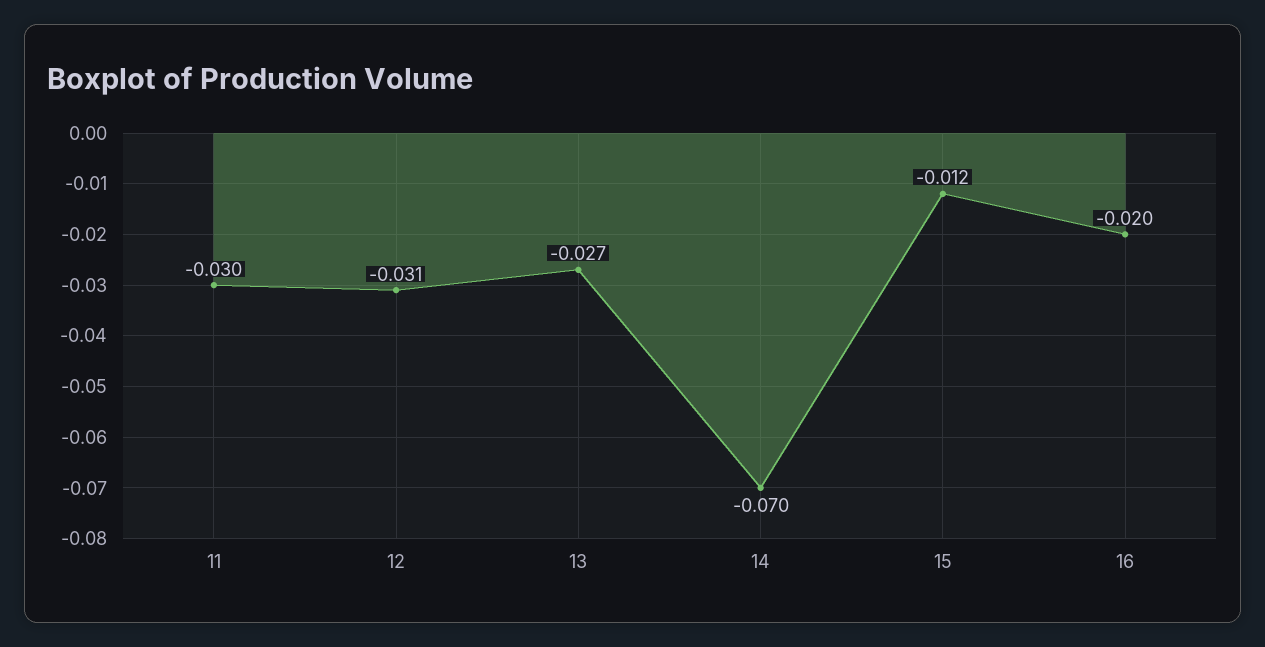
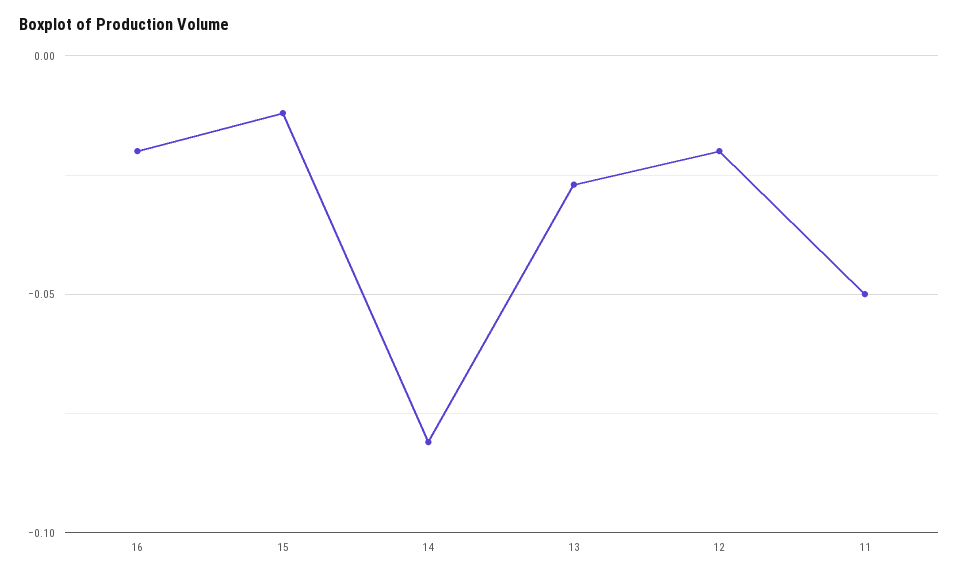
11: -0.03 -> -0.05
12: -0.031 -> -0.02
14: -0.07 -> -0.08

